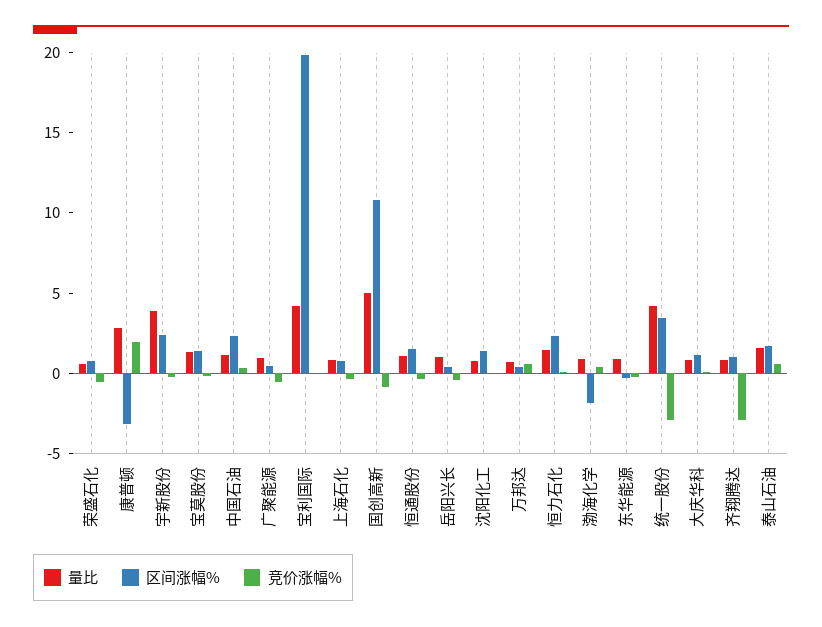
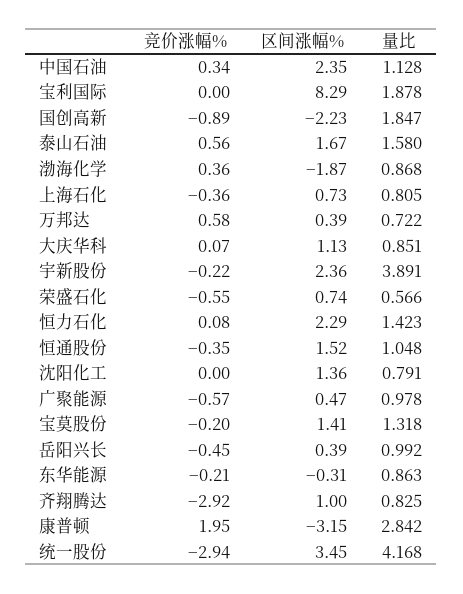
量比, 宝利国际: 4 -> 1.878
区间涨幅%, 宝利国际: 20 -> 8.29
量比, 国创高新: 5 -> 1.847
区间涨幅%, 国创高新: 11 -> -2.23

